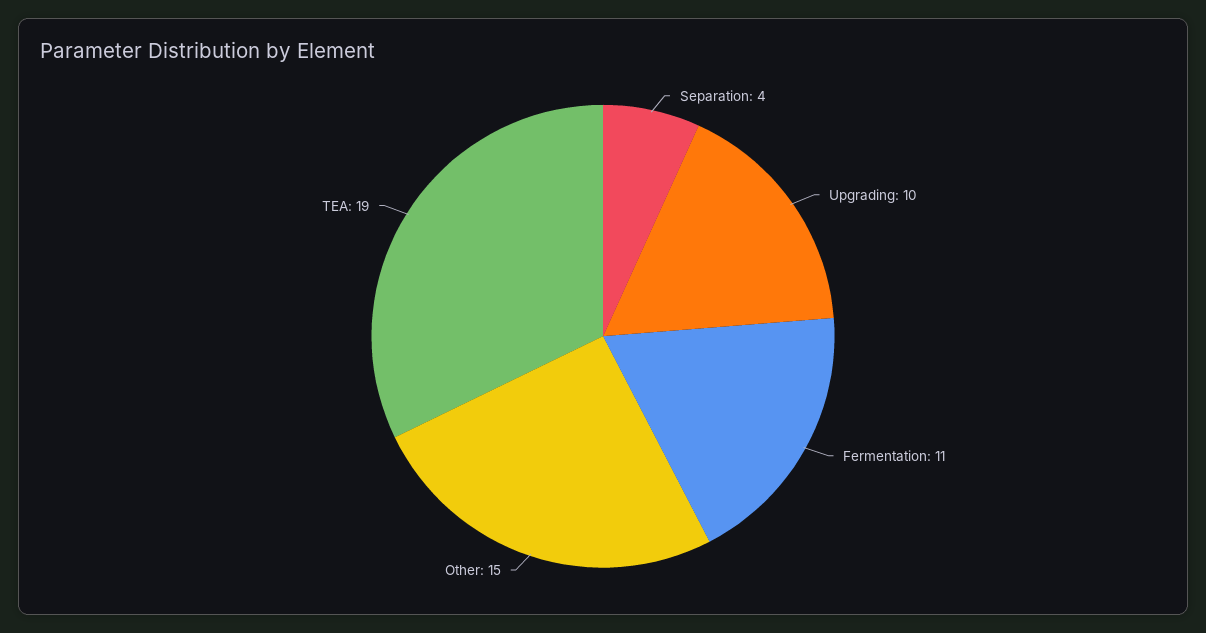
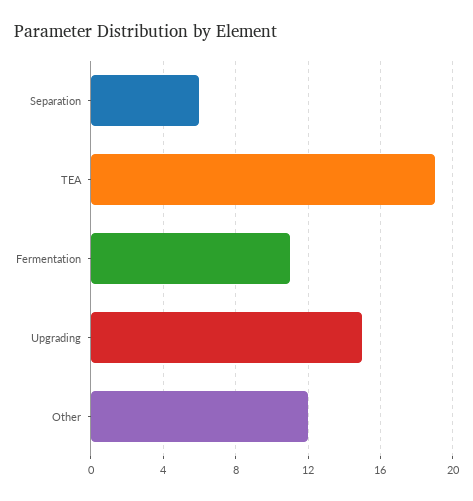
Separation: 4 -> 6
Upgrading: 10 -> 15
Other: 15 -> 12

